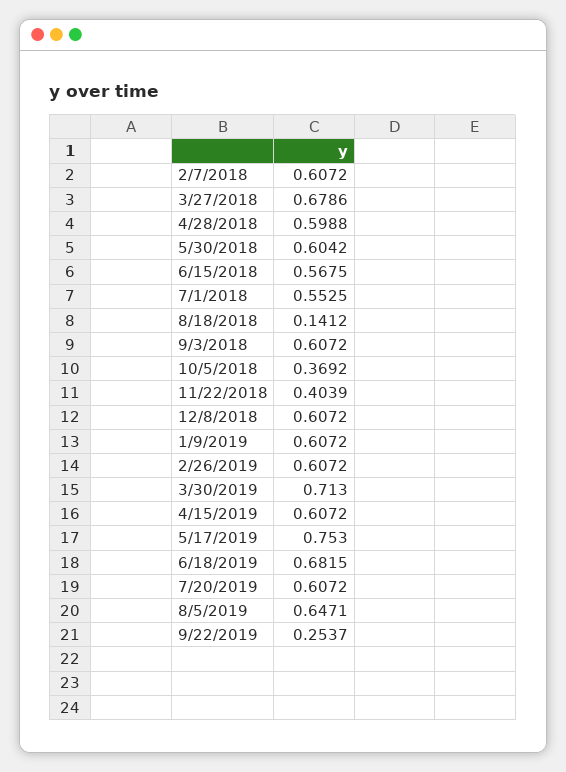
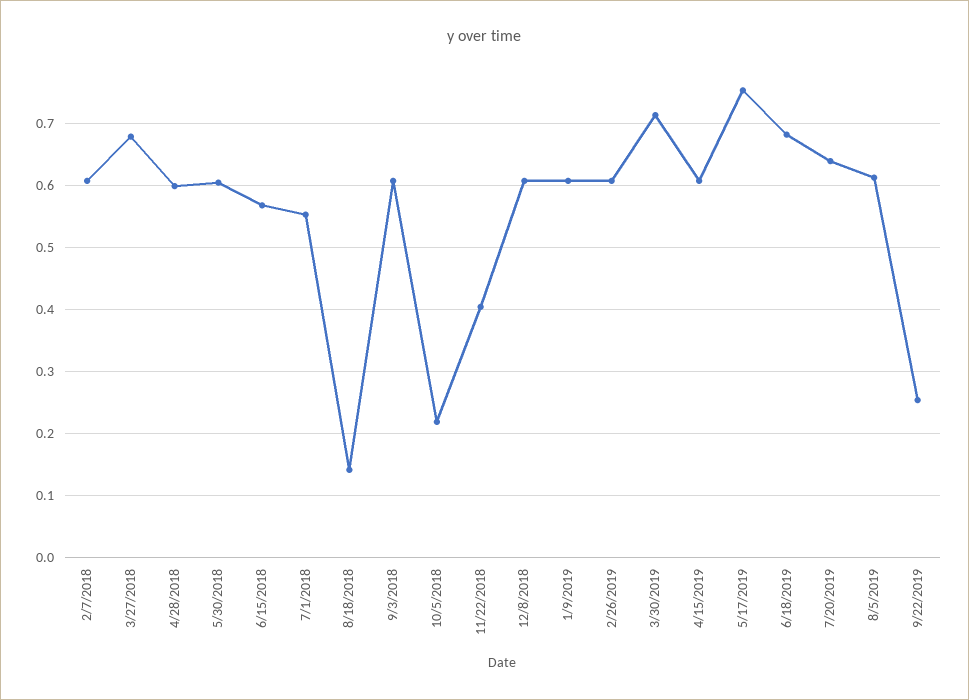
10/5/2018: 0.3692 -> 0.22
7/20/2019: 0.6072 -> 0.64
8/5/2019: 0.6471 -> 0.61

